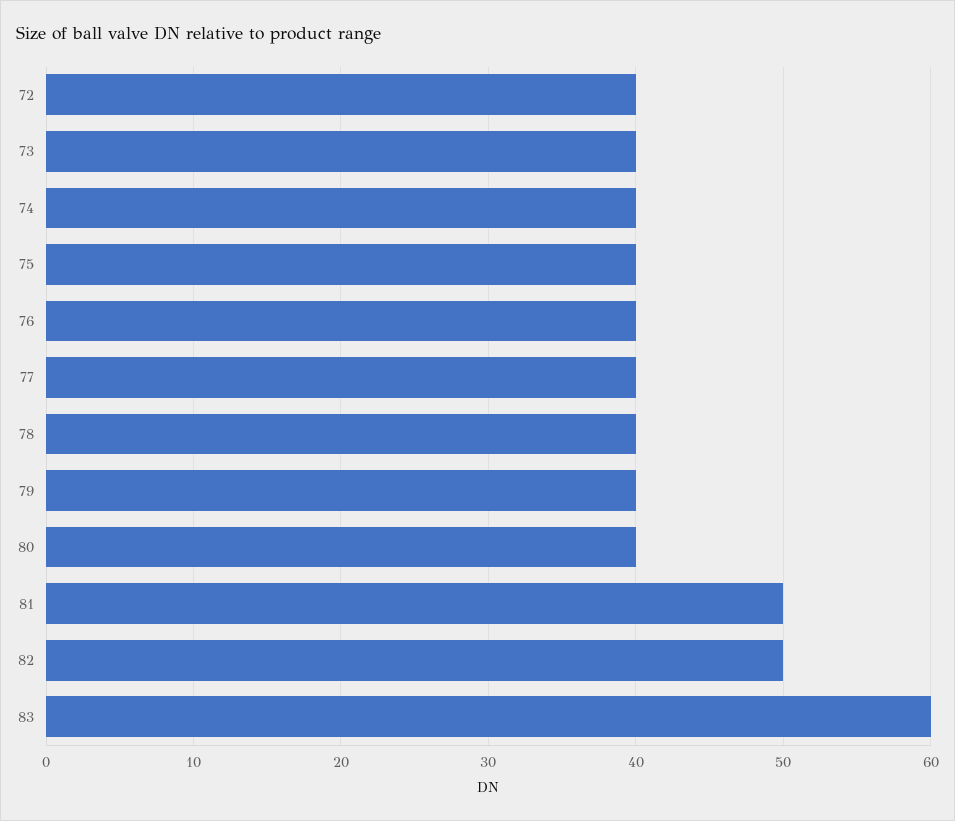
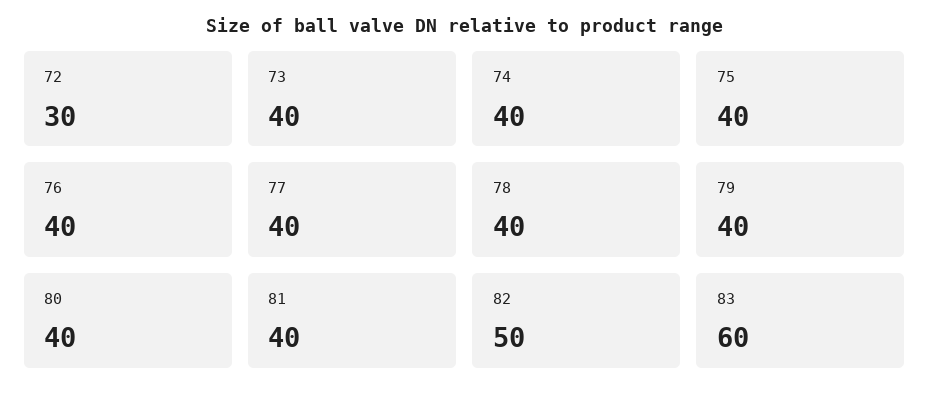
72: 40 -> 30
81: 50 -> 40

